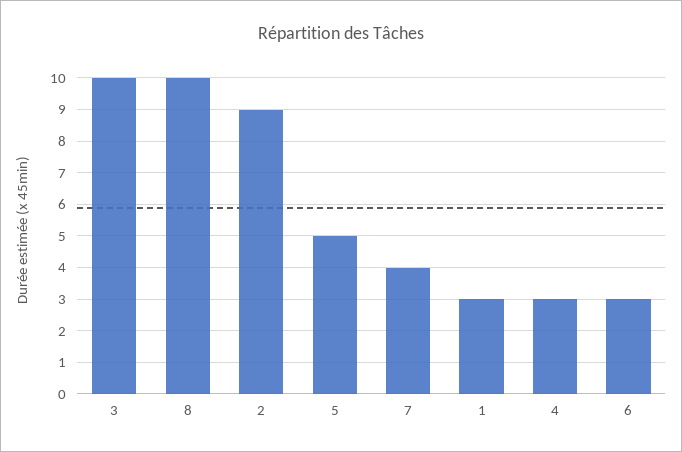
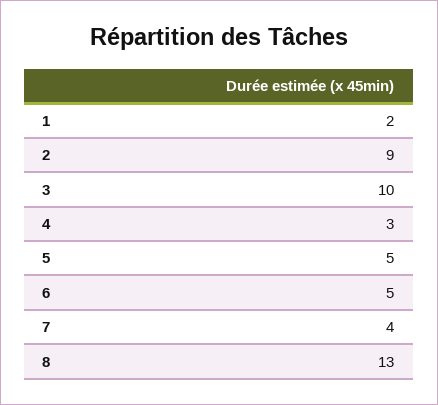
8: 10 -> 13
1: 3 -> 2
6: 3 -> 5

